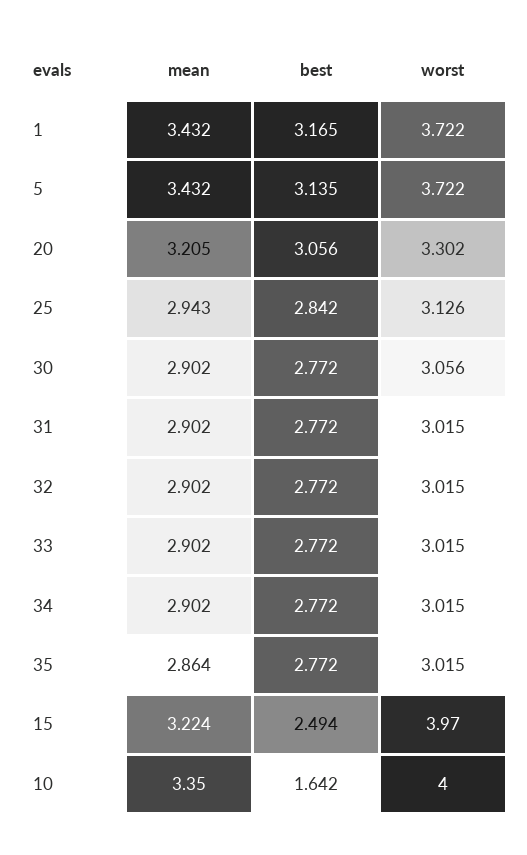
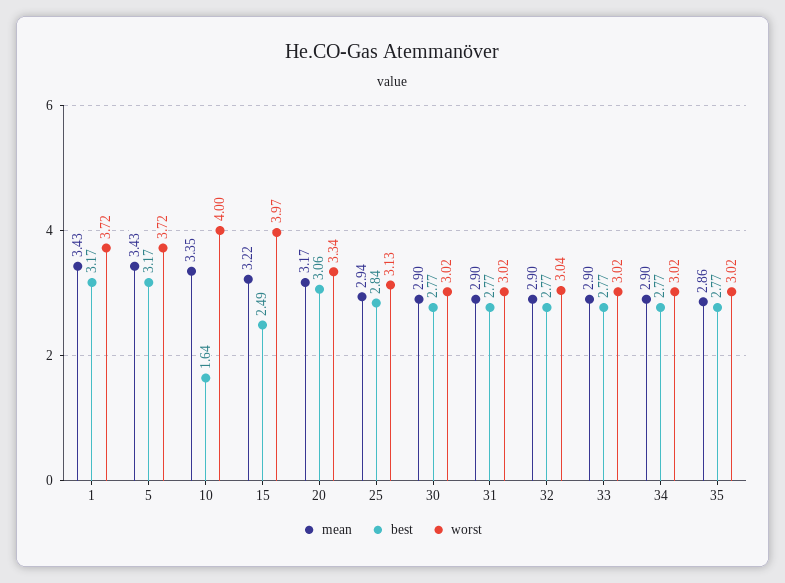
best, 5: 3.135 -> 3.17
mean, 20: 3.205 -> 3.17
worst, 20: 3.302 -> 3.34
worst, 30: 3.056 -> 3.02
worst, 32: 3.015 -> 3.04

